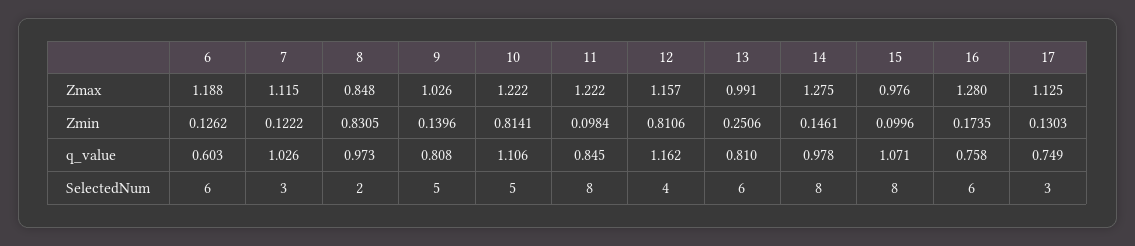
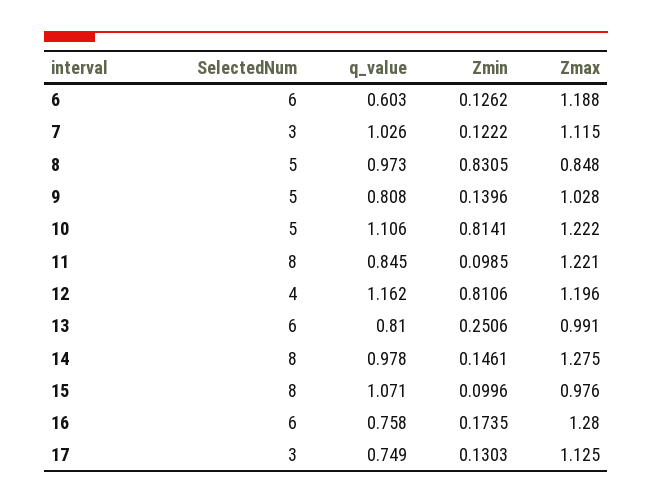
9, Zmax: 1.026 -> 1.028
11, Zmax: 1.222 -> 1.221
12, Zmax: 1.157 -> 1.196
11, Zmin: 0.0984 -> 0.0985
8, SelectedNum: 2 -> 5

